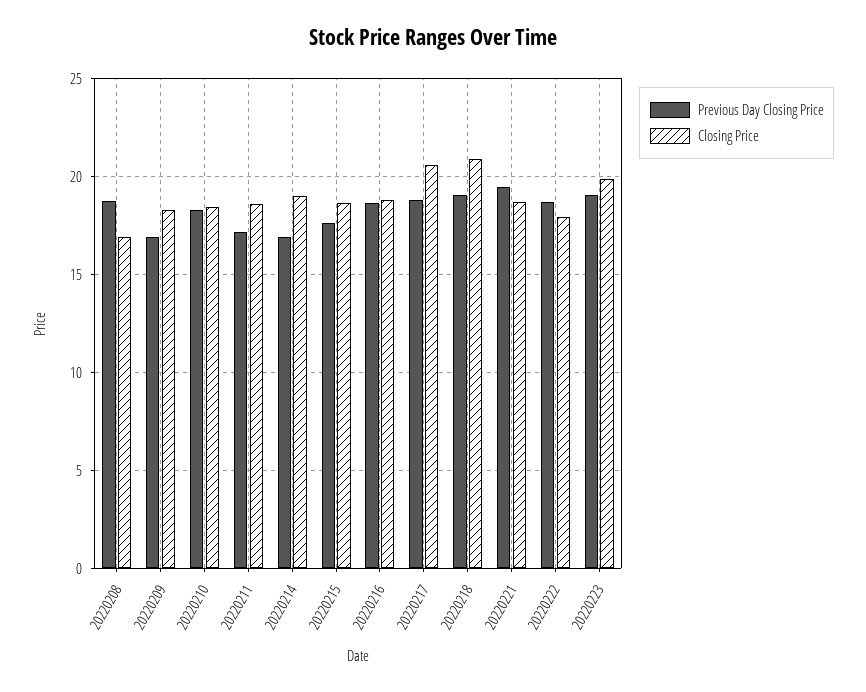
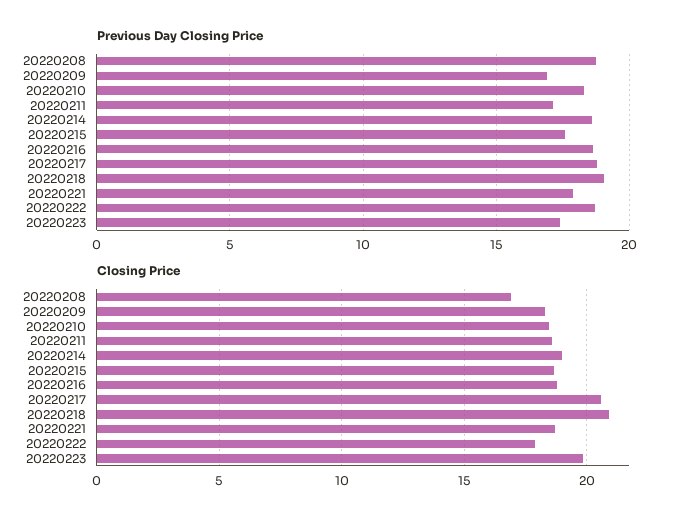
Previous Day Closing Price, 20220214: 17 -> 18.5
Previous Day Closing Price, 20220221: 19.5 -> 18
Previous Day Closing Price, 20220223: 19 -> 17.5

